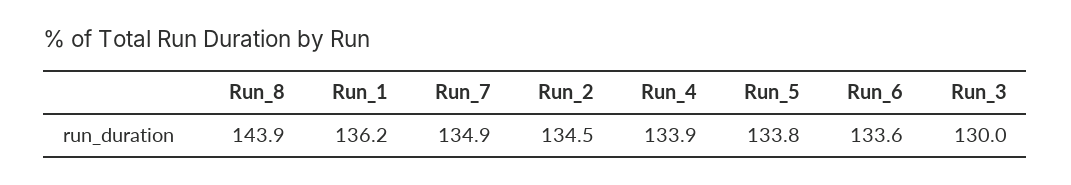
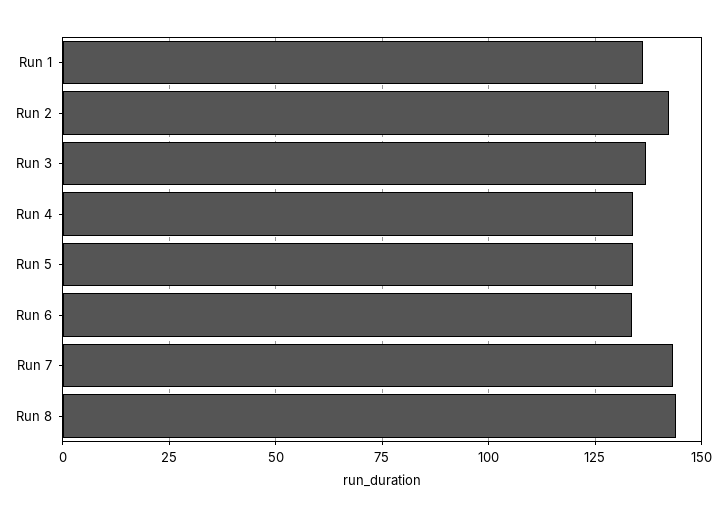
Run_7: 134.9 -> 142.5
Run_2: 134.5 -> 142.5
Run_3: 130 -> 137.5

